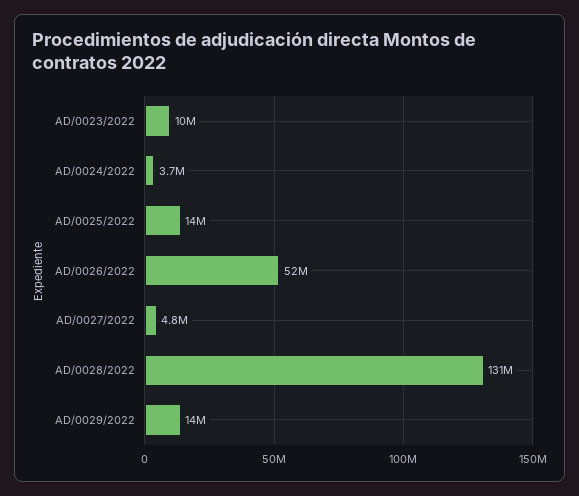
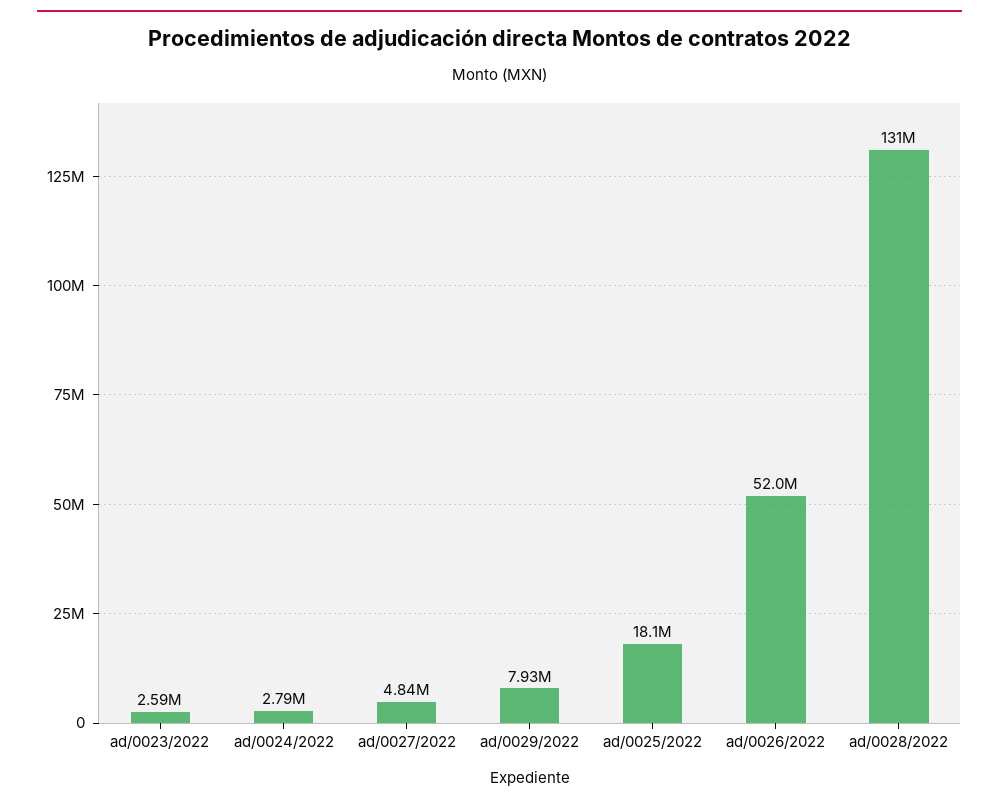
AD/0023/2022: 10000000 -> 2590000
AD/0024/2022: 3700000 -> 2790000
AD/0025/2022: 14000000 -> 18100000
AD/0029/2022: 14000000 -> 7930000

